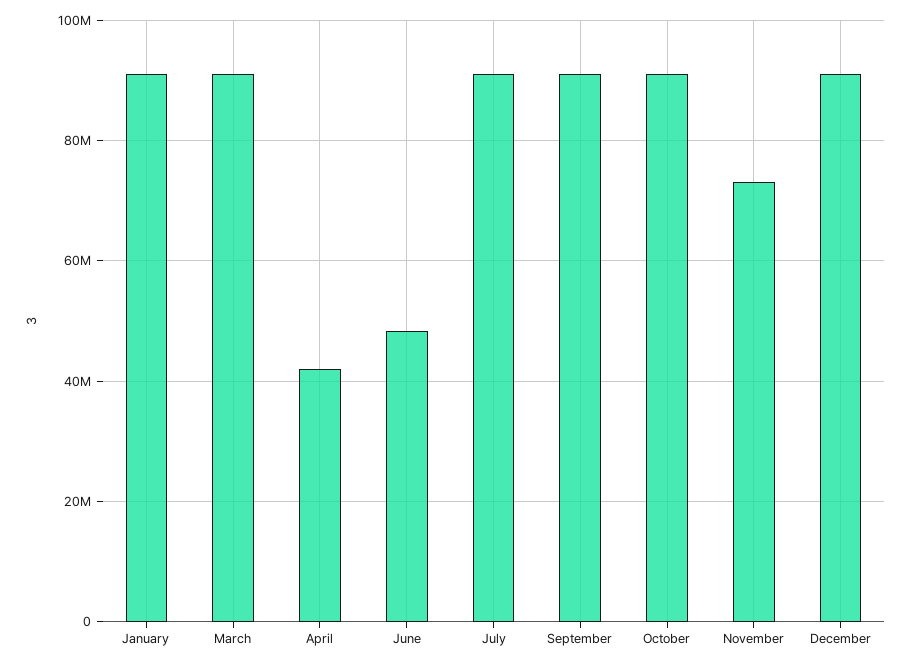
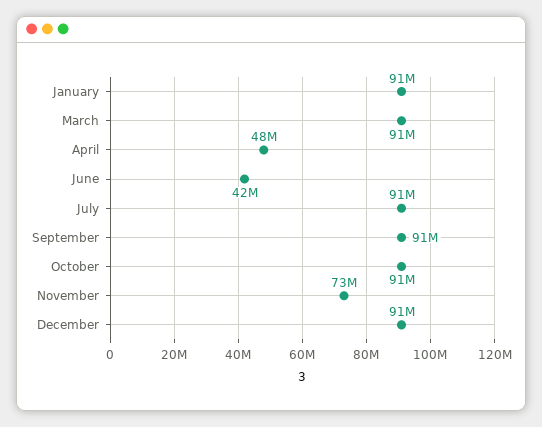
April: 42000000 -> 48000000
June: 48000000 -> 42000000

